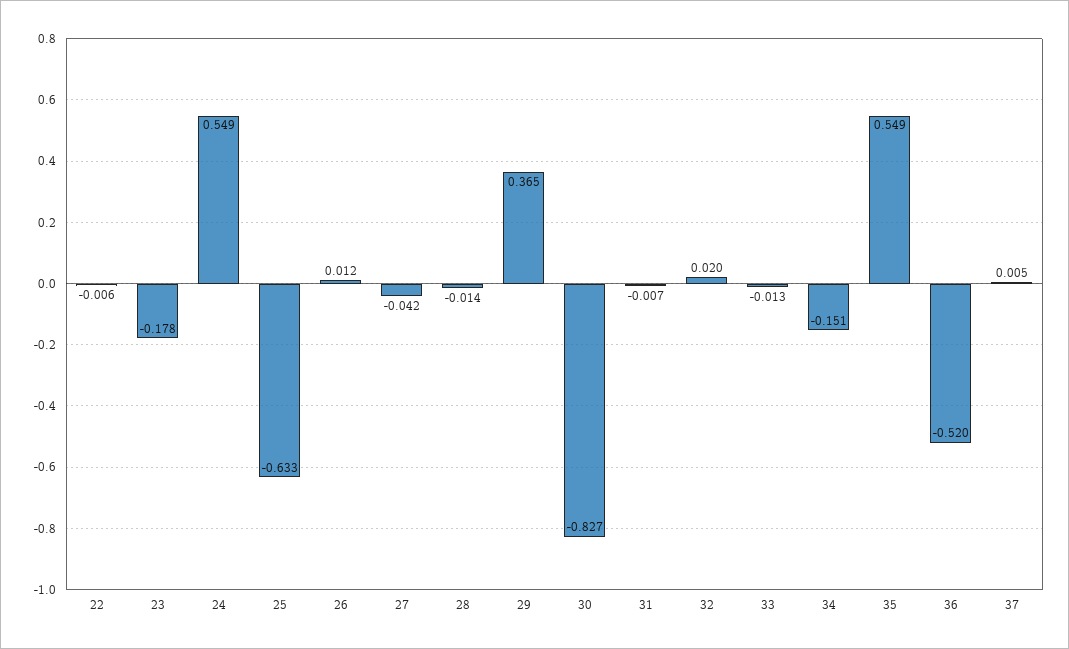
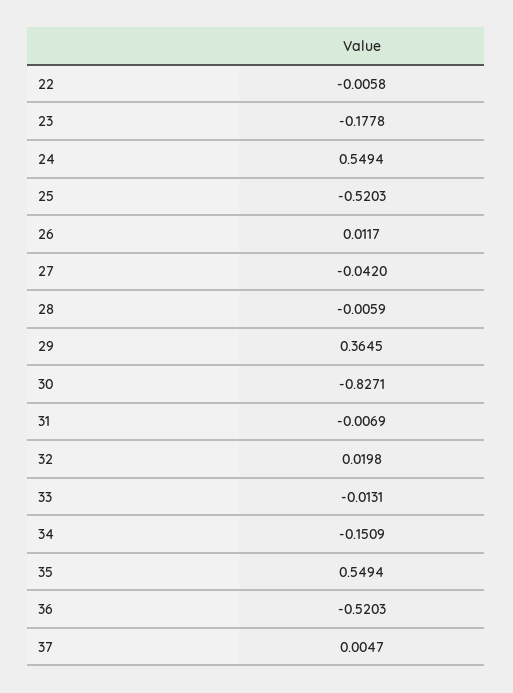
25: -0.633 -> -0.5203
28: -0.014 -> -0.0059

